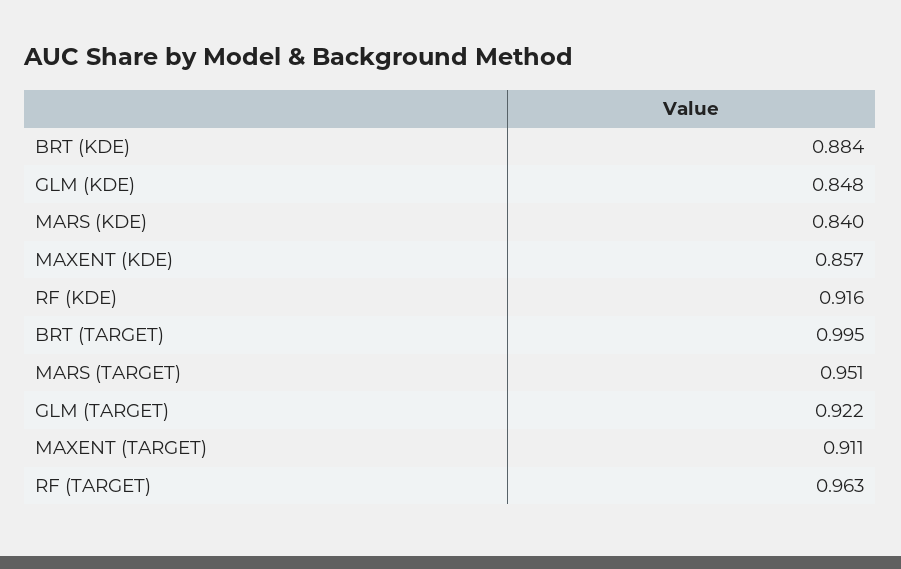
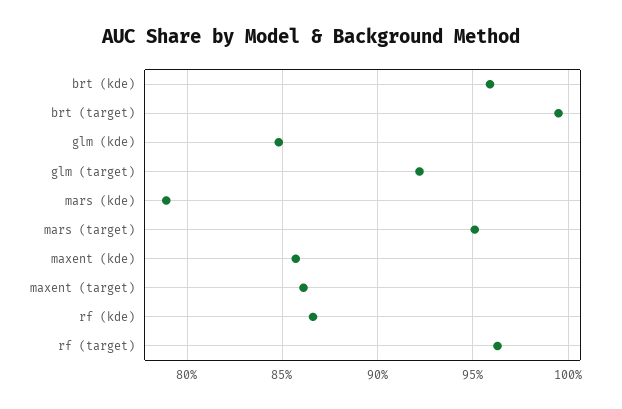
BRT (KDE): 0.884 -> 0.96
MARS (KDE): 0.84 -> 0.79
RF (KDE): 0.916 -> 0.865
MAXENT (TARGET): 0.911 -> 0.86

